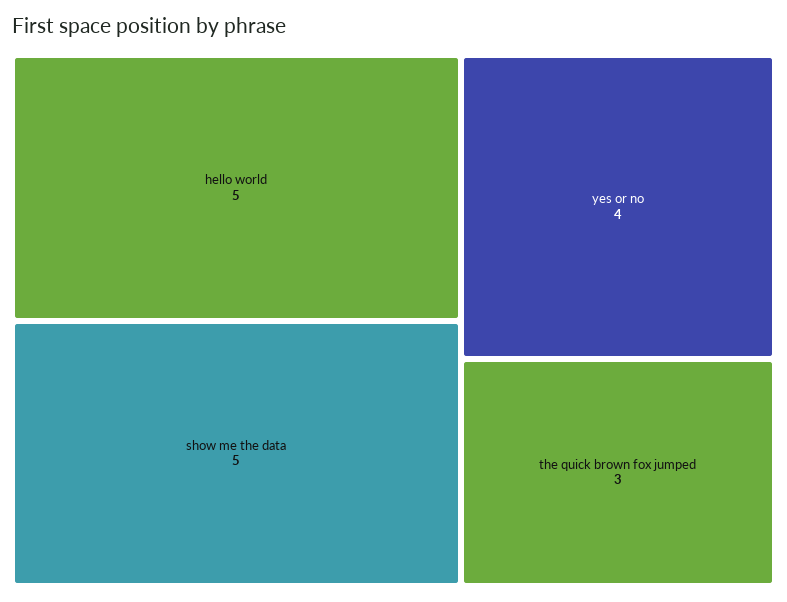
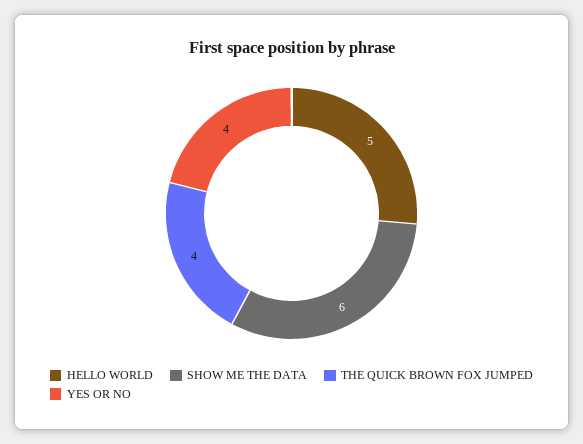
show me the data: 5 -> 6
the quick brown fox jumped: 3 -> 4

